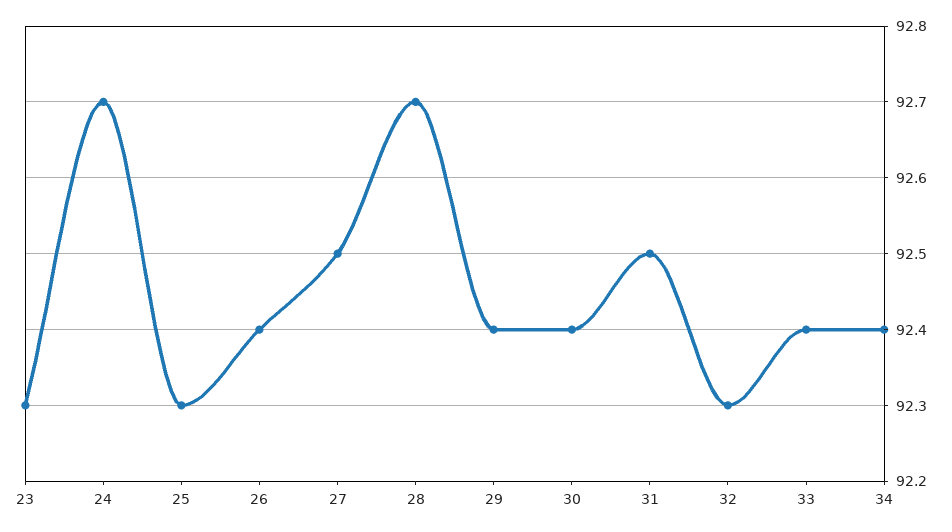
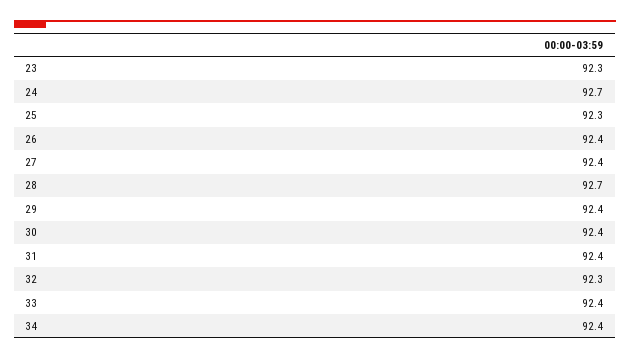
27: 92.5 -> 92.4
31: 92.5 -> 92.4

